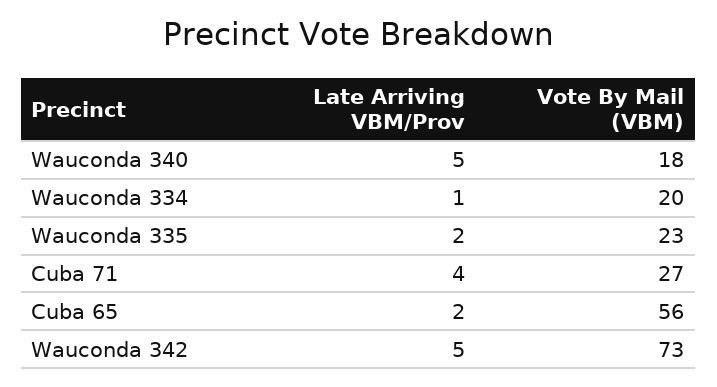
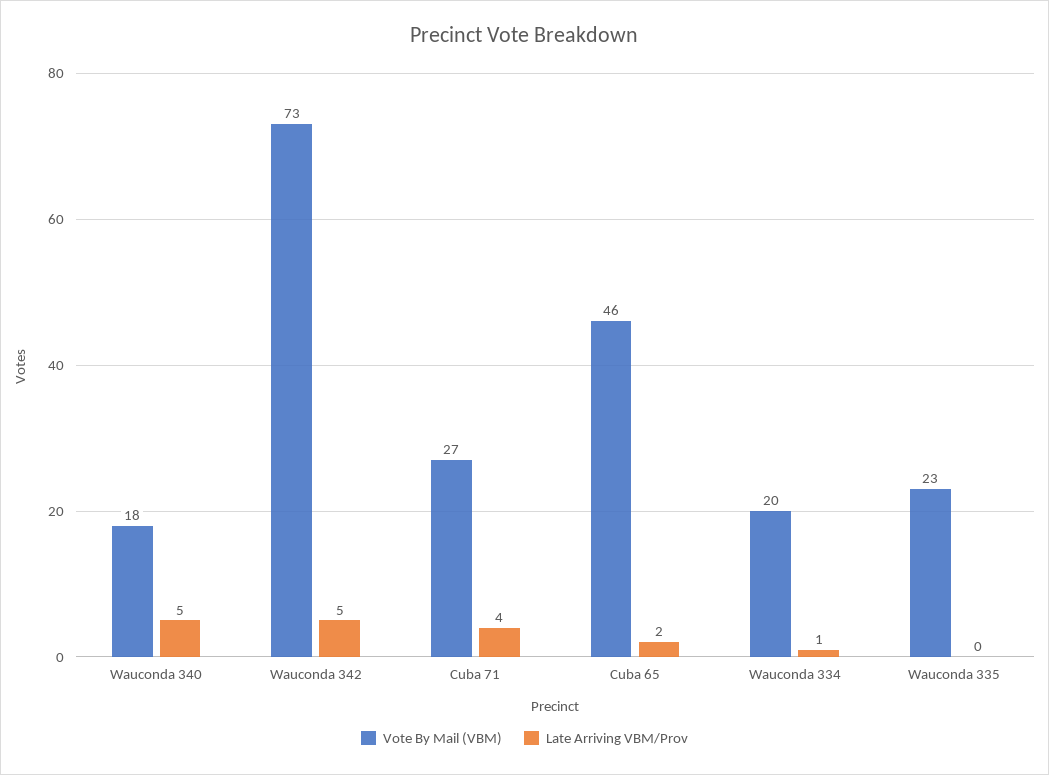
Late Arriving VBM/Prov, Wauconda 335: 2 -> 0
Vote By Mail (VBM), Cuba 65: 56 -> 46

